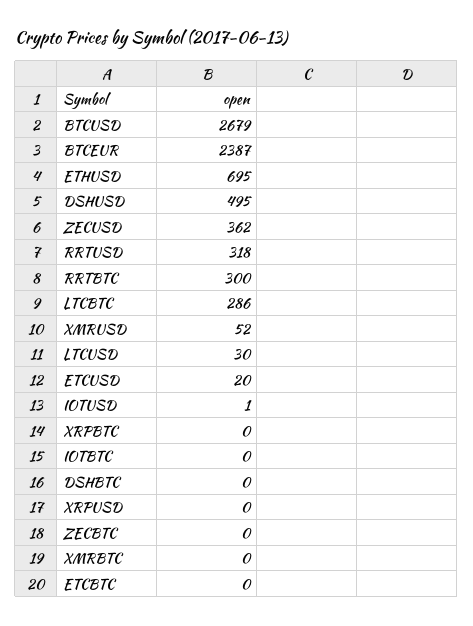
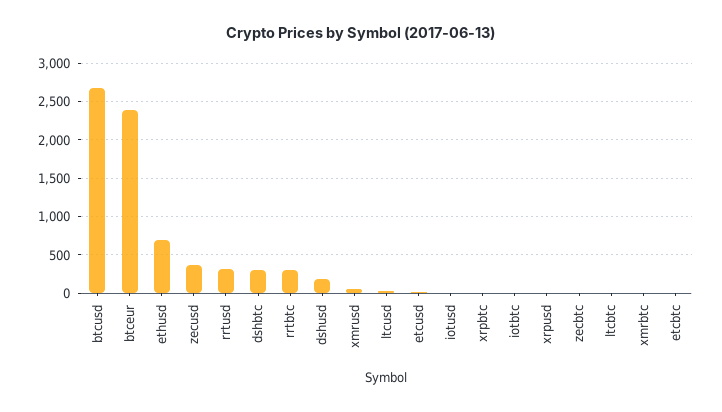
DSHUSD: 495 -> 200
LTCBTC: 286 -> 0
DSHBTC: 0 -> 300

